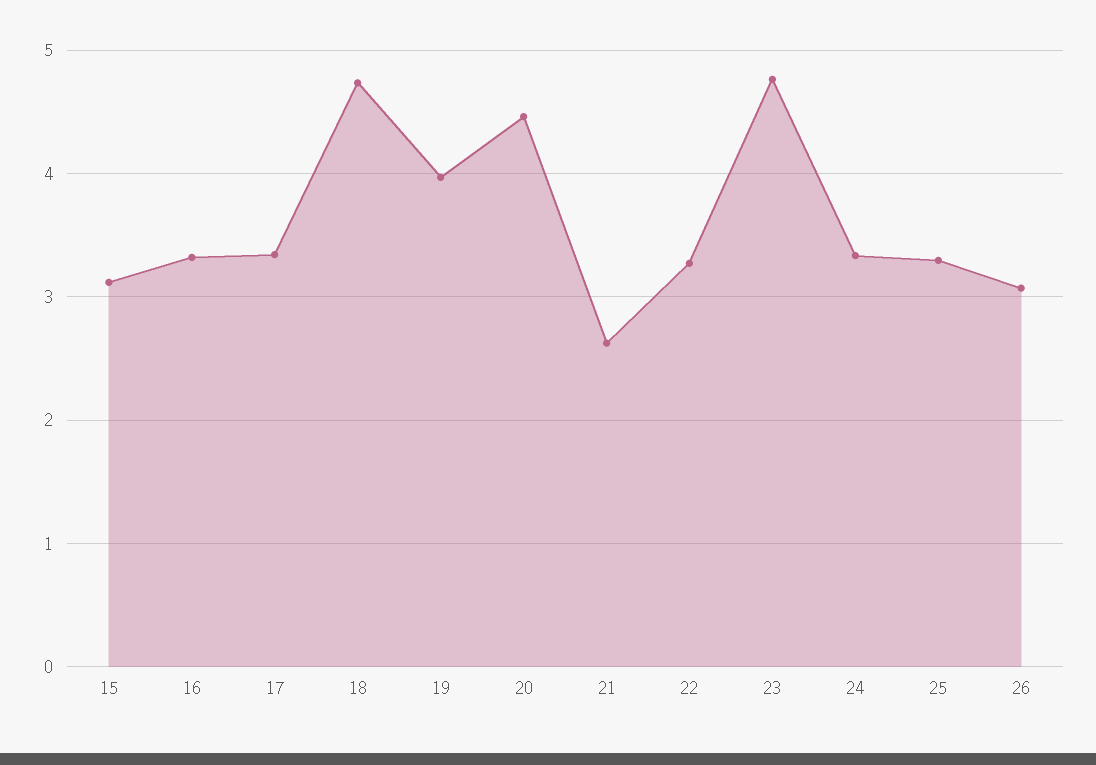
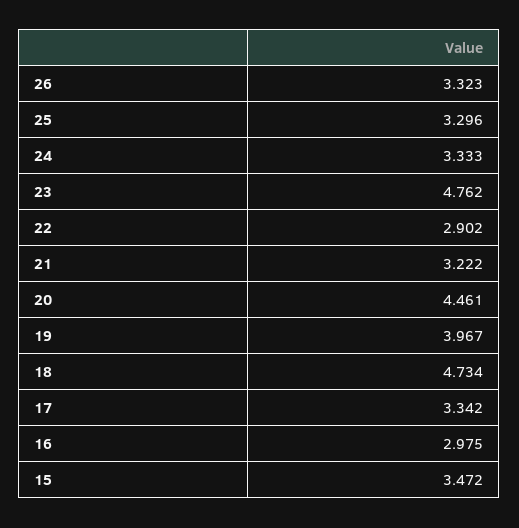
15: 3.1 -> 3.472
16: 3.3 -> 2.975
21: 2.6 -> 3.222
22: 3.3 -> 2.902
26: 3.1 -> 3.323

